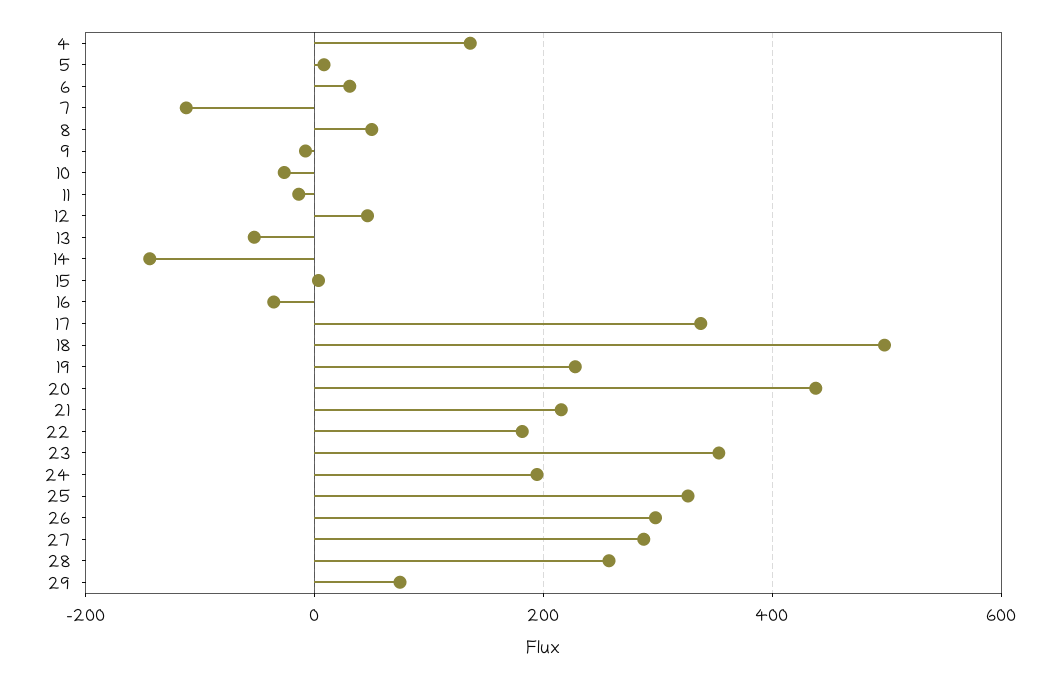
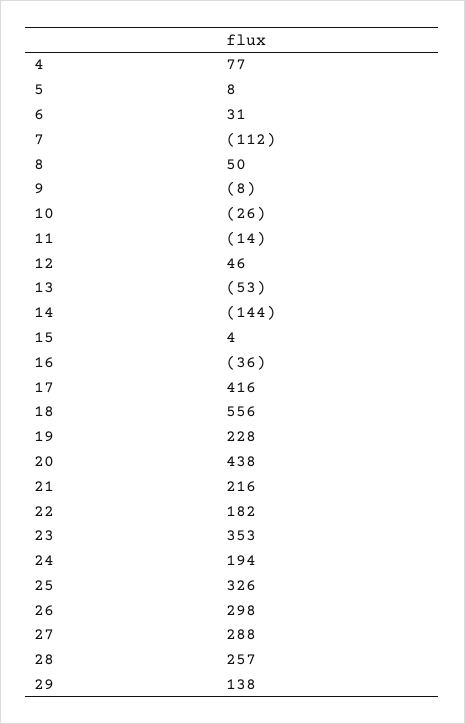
4: 140 -> 77
17: 340 -> 416
18: 500 -> 556
29: 80 -> 138

